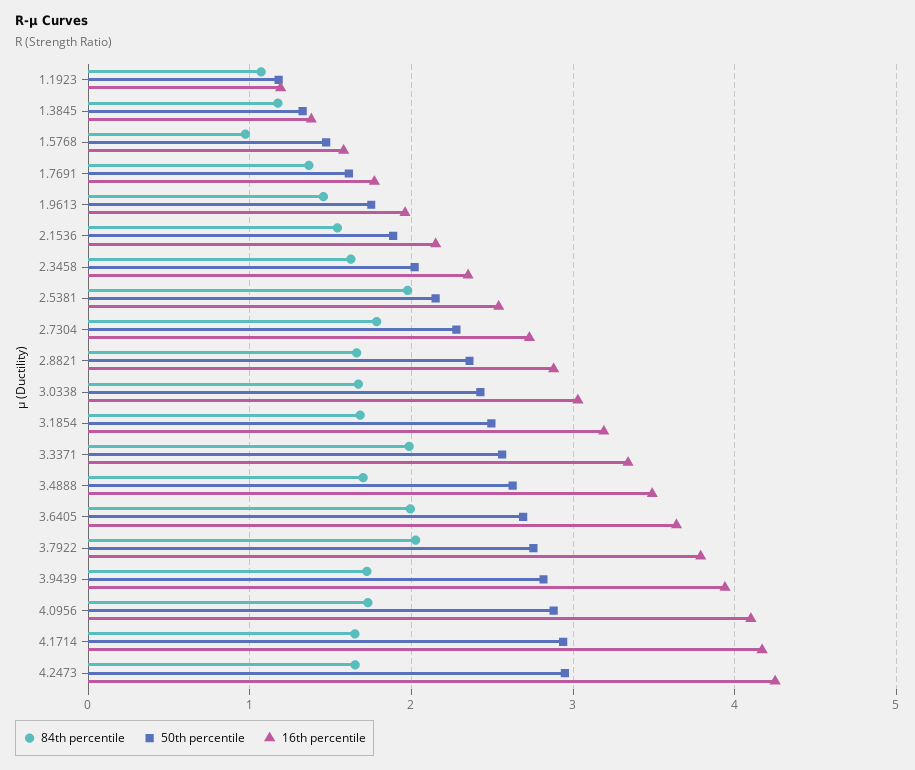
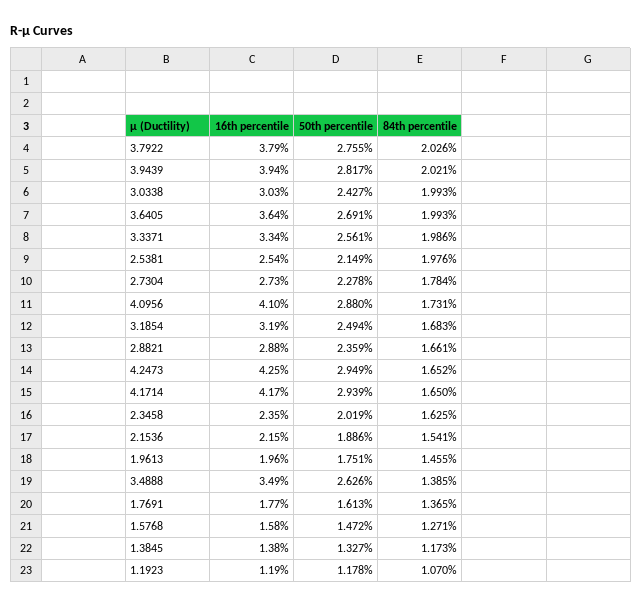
84th percentile, 1.5768: 1 -> 1.271
84th percentile, 3.0338: 1.7 -> 1.993
84th percentile, 3.4888: 1.7 -> 1.385
84th percentile, 3.9439: 1.7 -> 2.021

